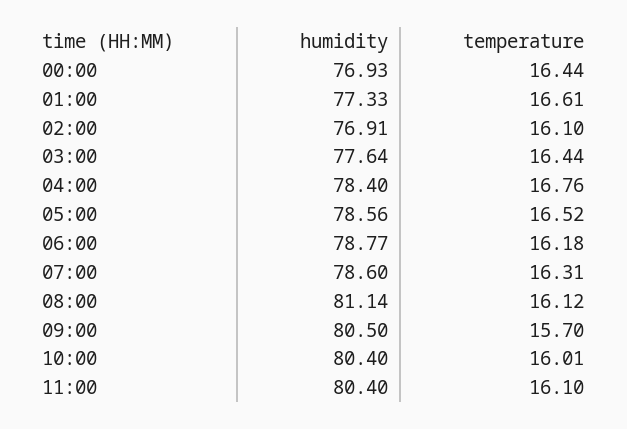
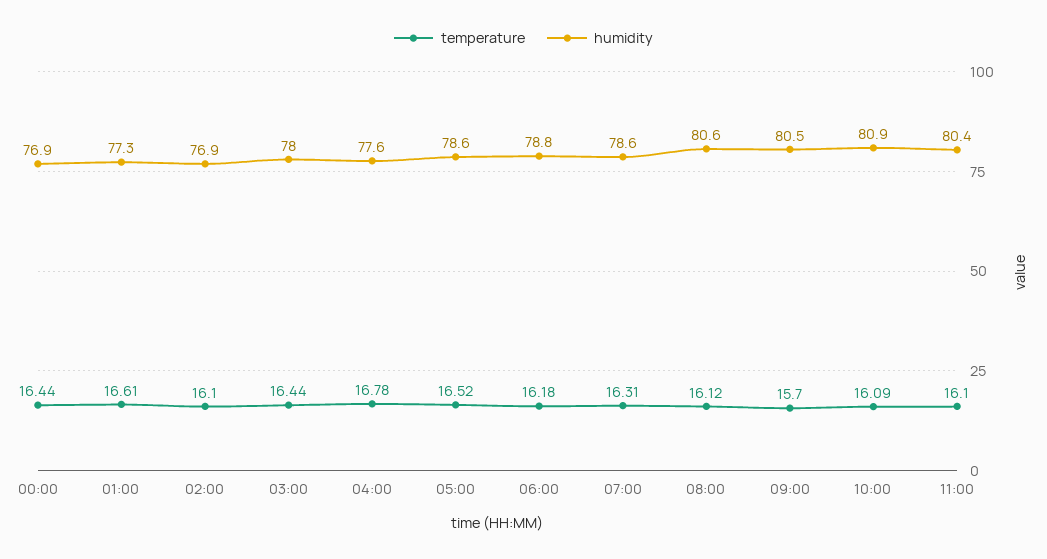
humidity, 03:00: 77.64 -> 78
humidity, 04:00: 78.4 -> 77.6
temperature, 04:00: 16.76 -> 16.78
humidity, 08:00: 81.14 -> 80.6
humidity, 10:00: 80.4 -> 80.9
temperature, 10:00: 16.01 -> 16.09

